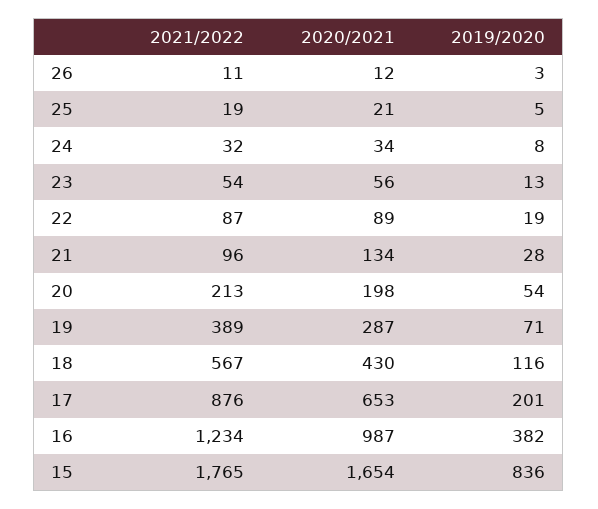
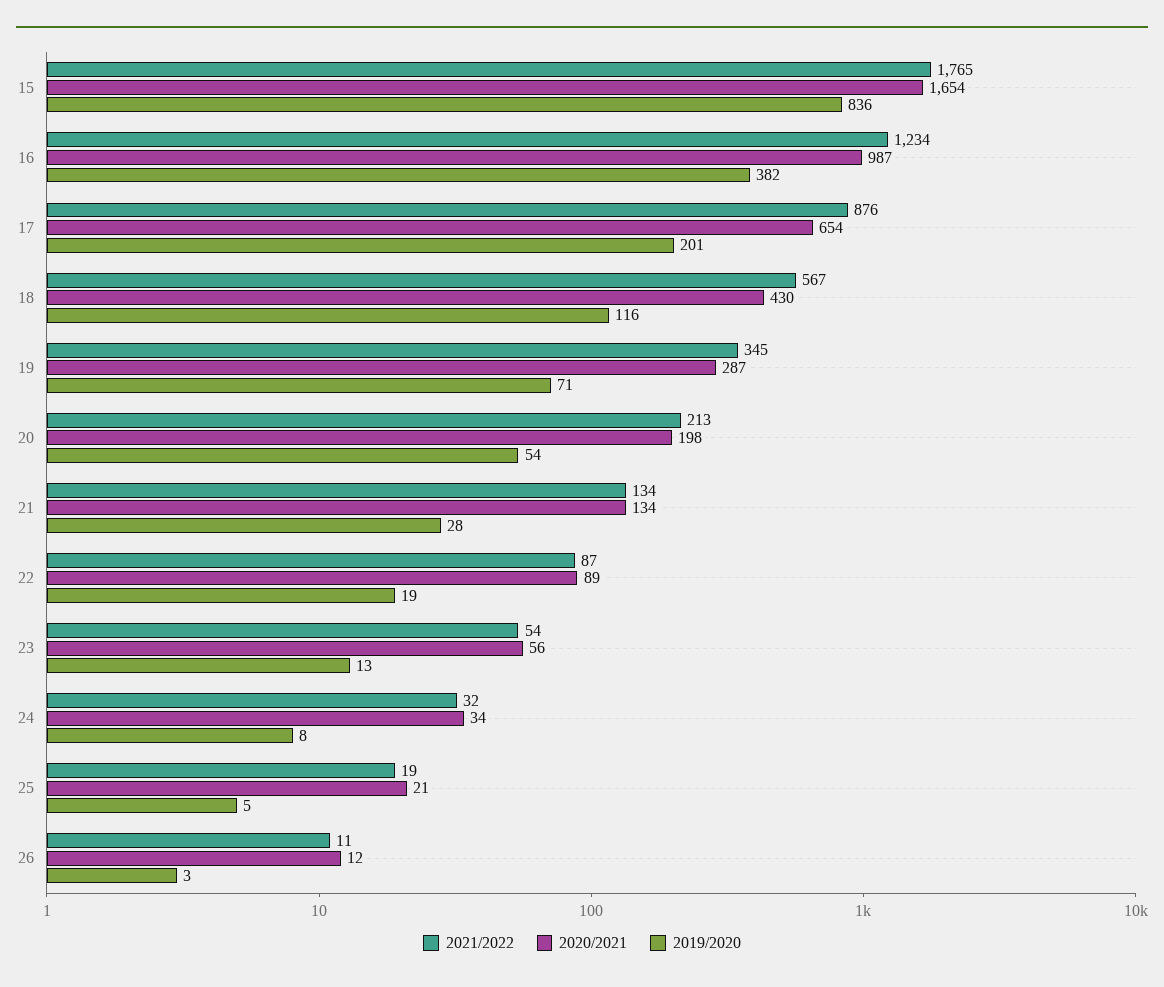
2021/2022, 21: 96 -> 134
2021/2022, 19: 389 -> 345
2020/2021, 17: 653 -> 654

